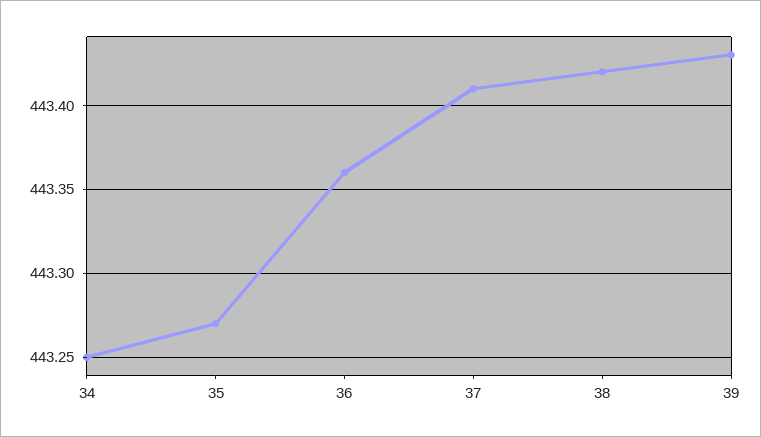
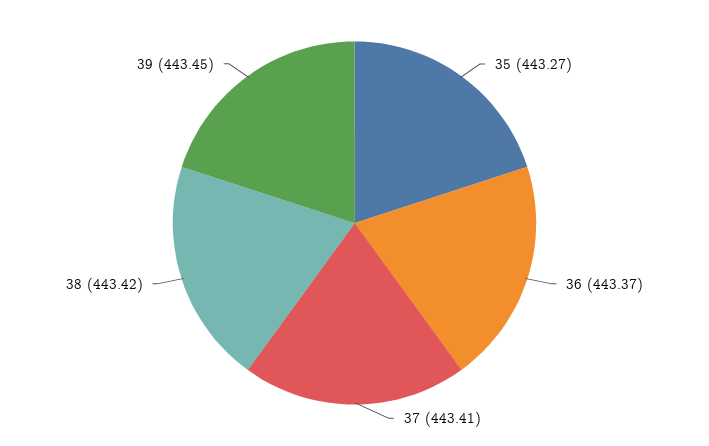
34: 443.25 -> none
36: 443.36 -> 443.37
39: 443.43 -> 443.45

